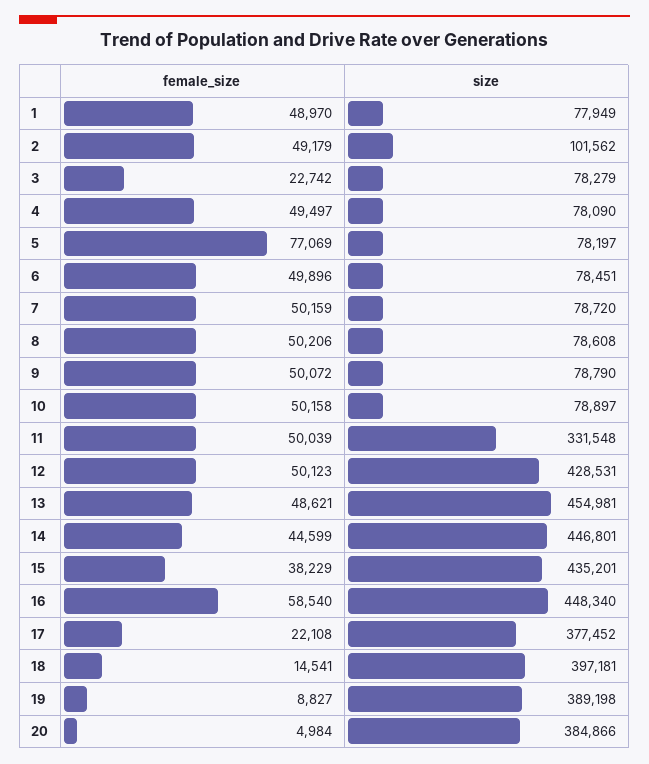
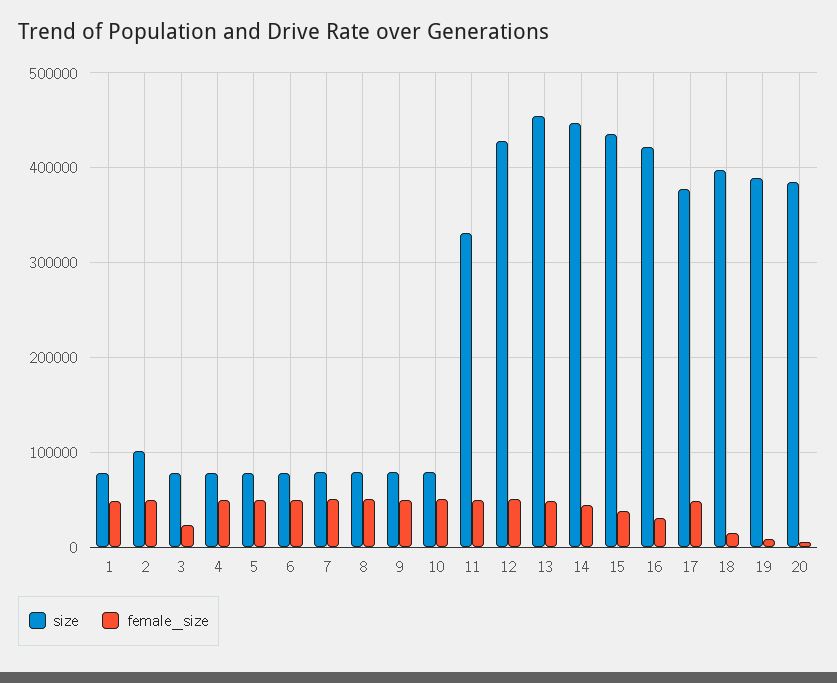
female_size, 5: 77069 -> 50000
female_size, 16: 58540 -> 30000
size, 16: 448340 -> 420000
female_size, 17: 22108 -> 50000

